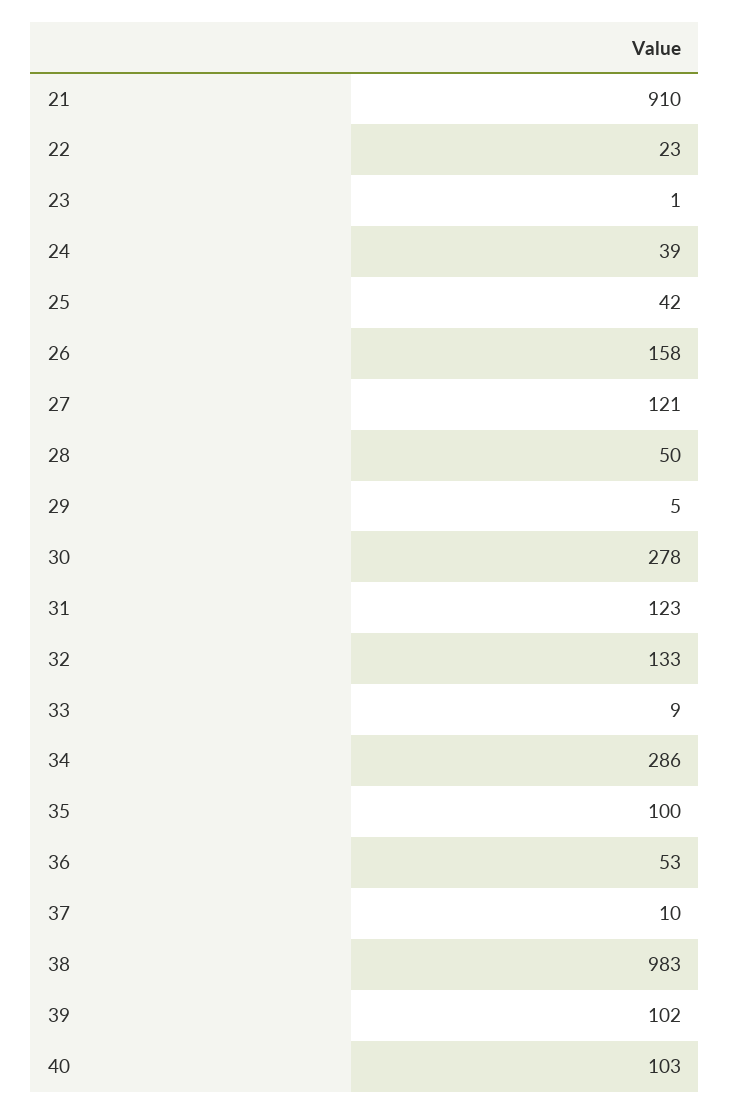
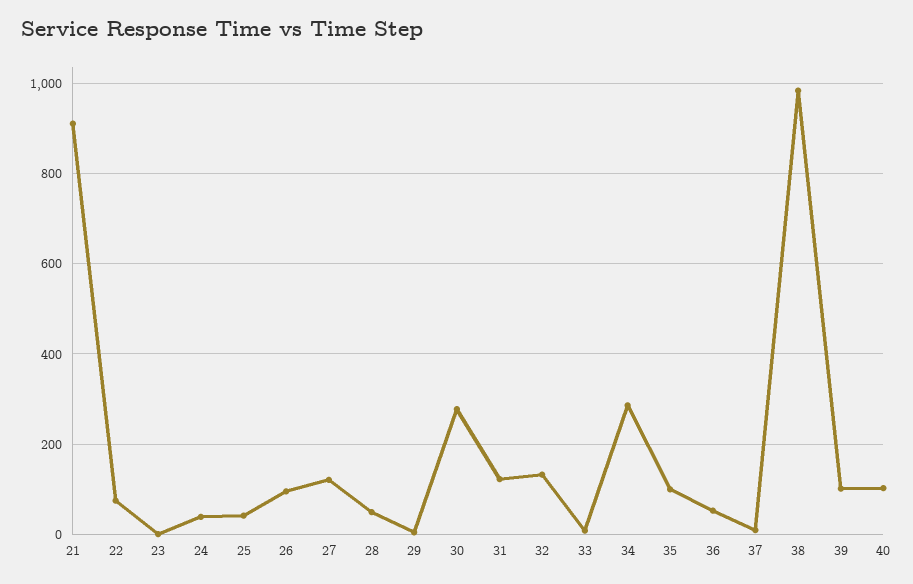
22: 23 -> 80
26: 158 -> 100

